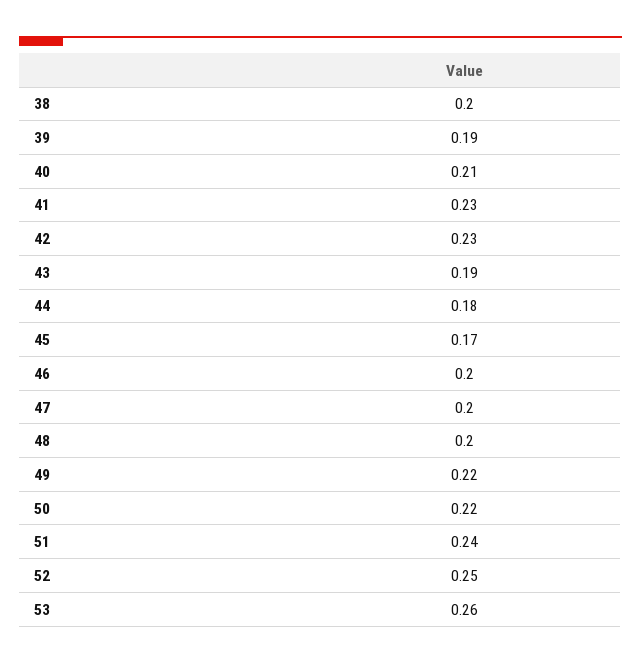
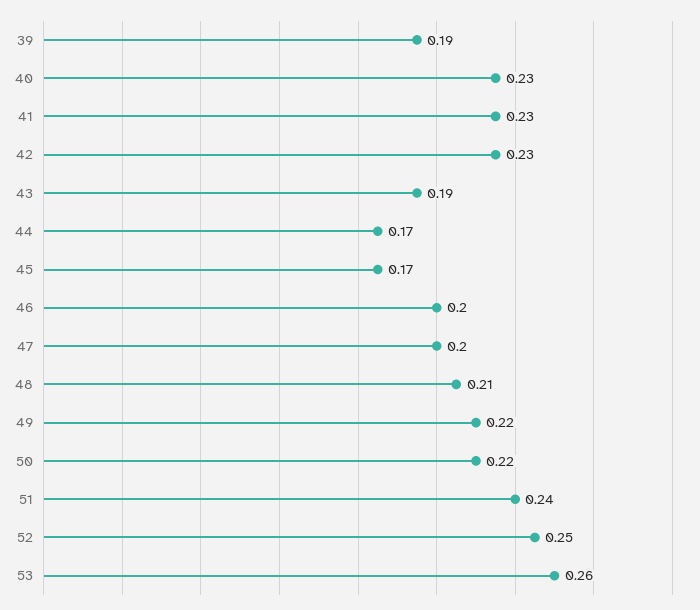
38: 0.2 -> none
40: 0.21 -> 0.23
44: 0.18 -> 0.17
48: 0.2 -> 0.21

